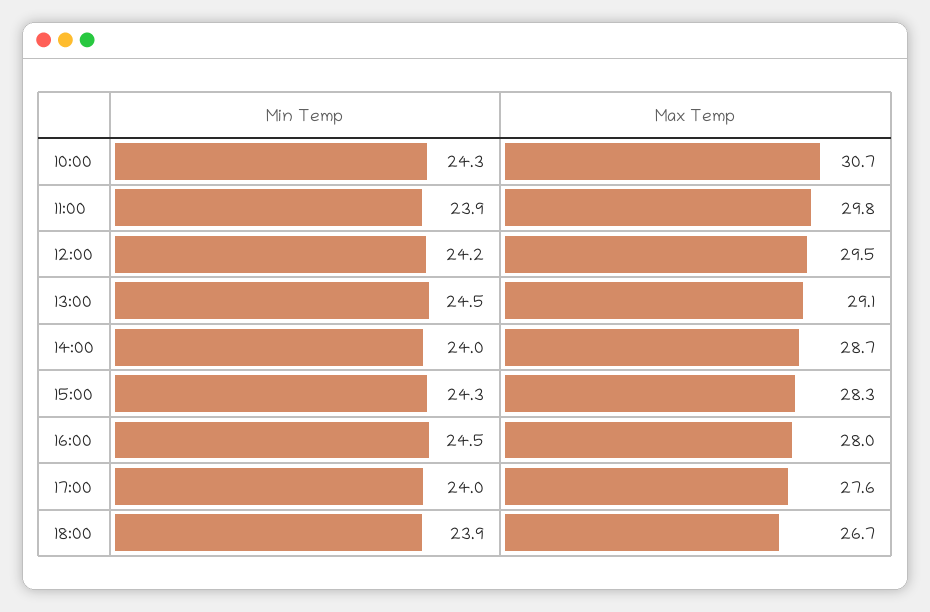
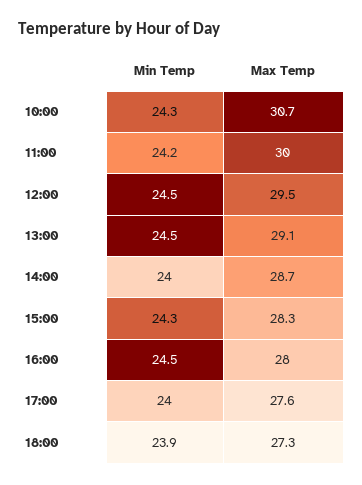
Min Temp, 11:00: 23.9 -> 24.2
Max Temp, 11:00: 29.8 -> 30
Min Temp, 12:00: 24.2 -> 24.5
Max Temp, 18:00: 26.7 -> 27.3

